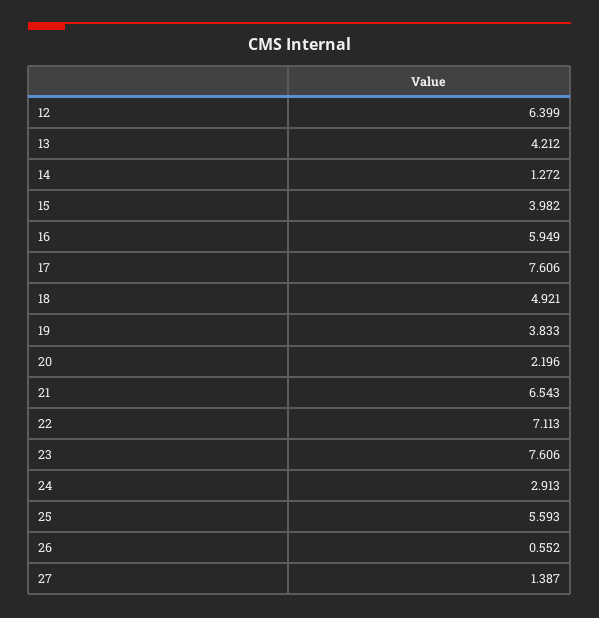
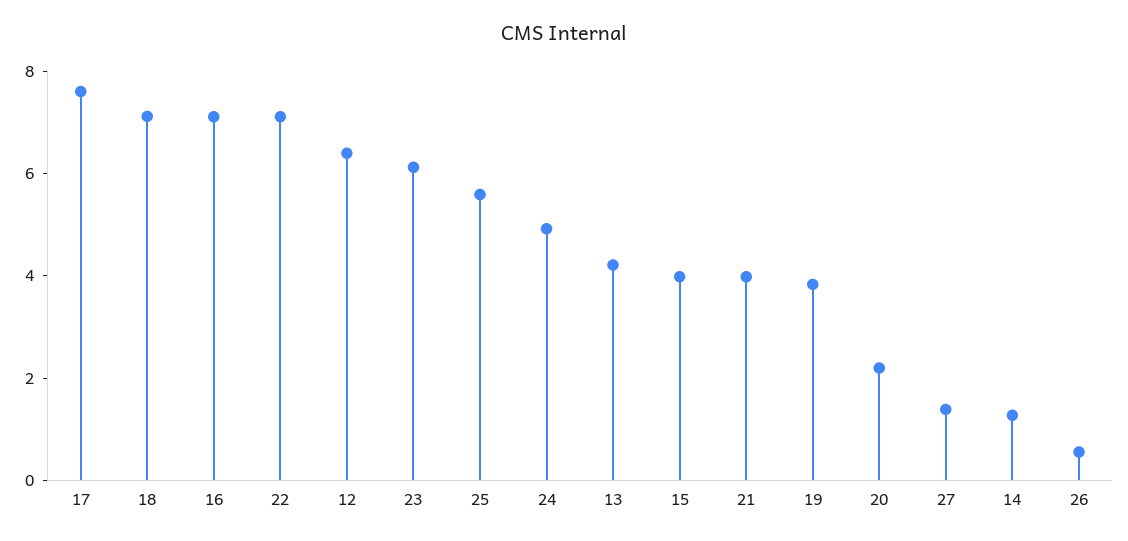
16: 5.949 -> 7
18: 4.921 -> 7
21: 6.543 -> 4
23: 7.606 -> 6
24: 2.913 -> 5

